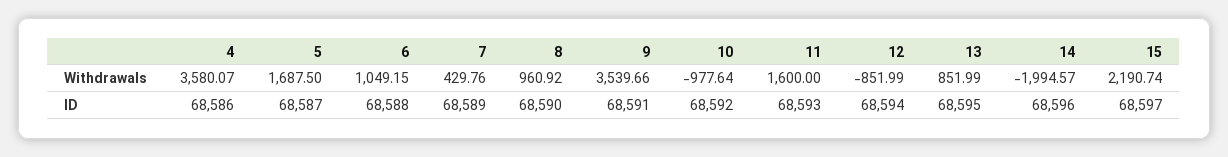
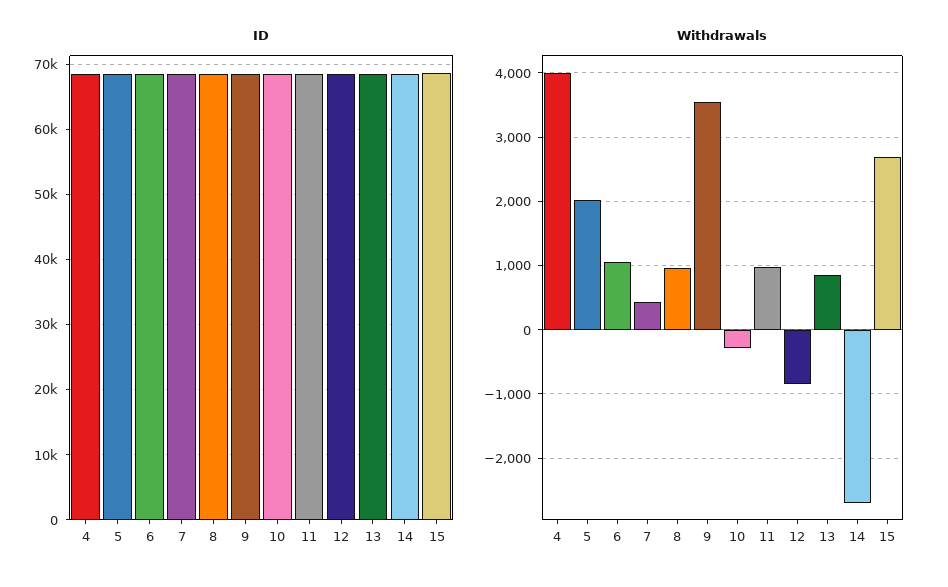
Withdrawals, 4: 3580.07 -> 4000
Withdrawals, 5: 1687.5 -> 2000
Withdrawals, 10: -977.64 -> -300
Withdrawals, 11: 1600 -> 1000
Withdrawals, 14: -1994.57 -> -2700
Withdrawals, 15: 2190.74 -> 2700

